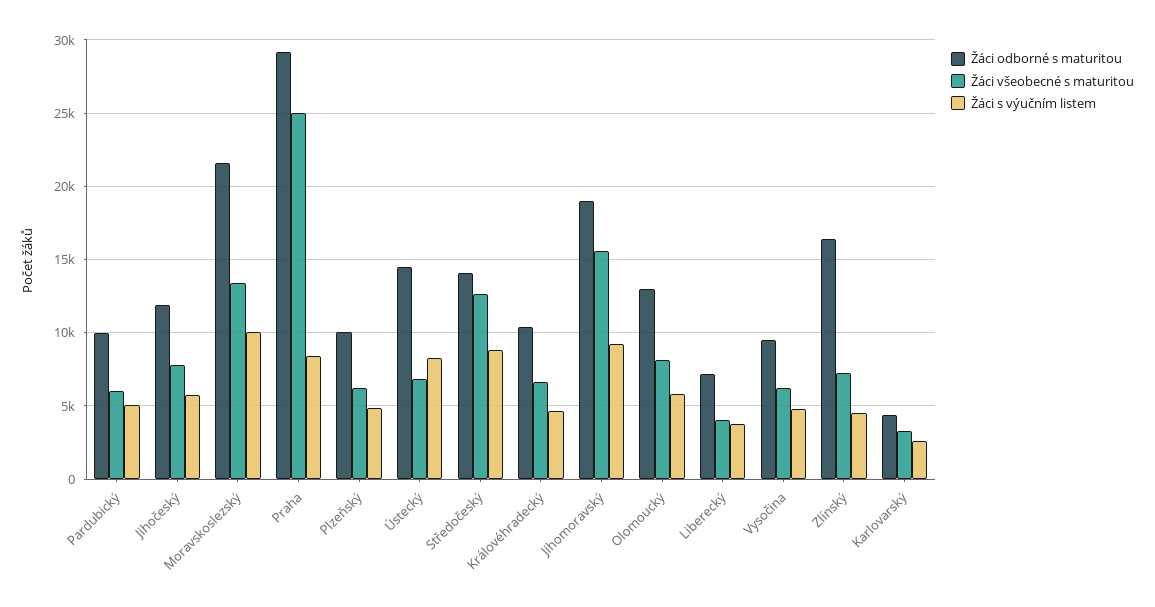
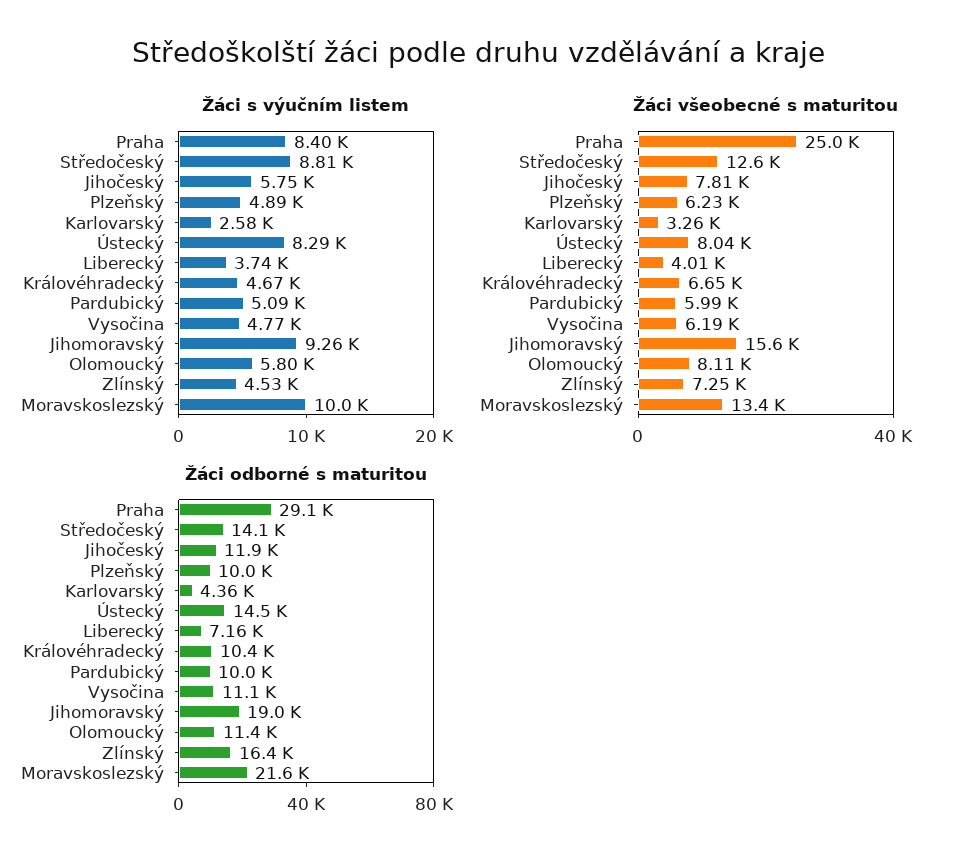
Žáci všeobecné s maturitou, Ústecký: 7000 -> 8040
Žáci odborné s maturitou, Olomoucký: 13000 -> 11400
Žáci odborné s maturitou, Vysočina: 9500 -> 11100

